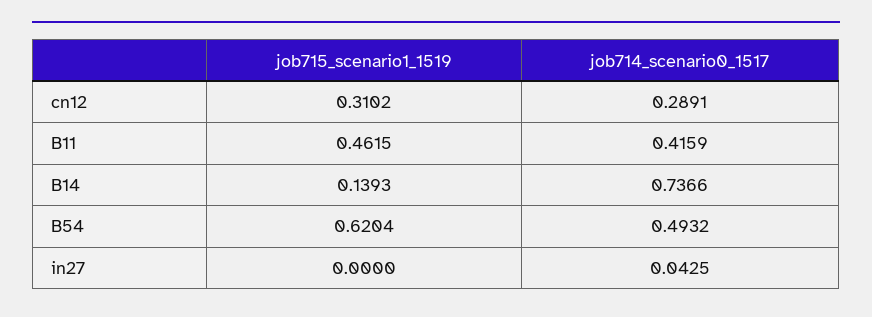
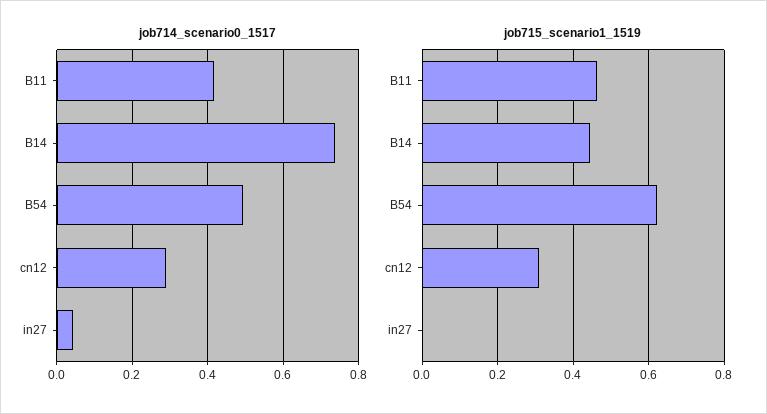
job715_scenario1_1519, B14: 0.1393 -> 0.44

